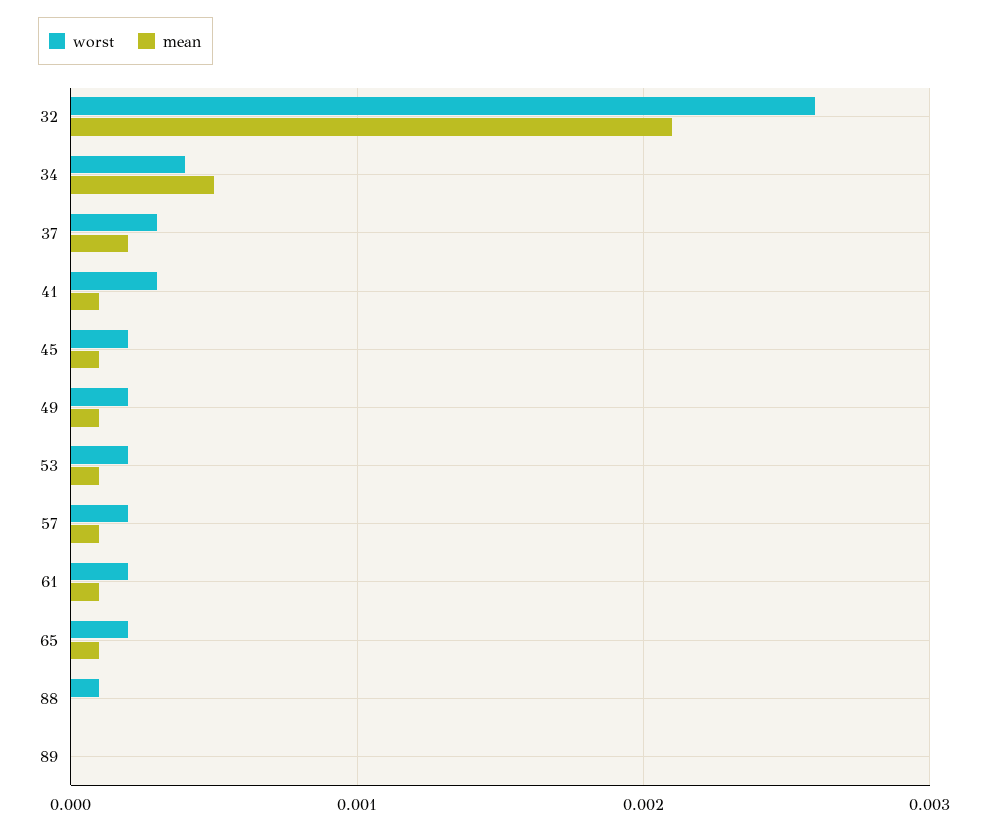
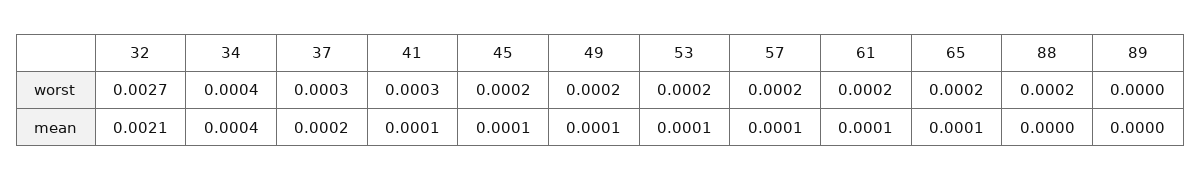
worst, 32: 0.0026 -> 0.0027
mean, 34: 0.0005 -> 0.0004
worst, 88: 0.0001 -> 0.0002

